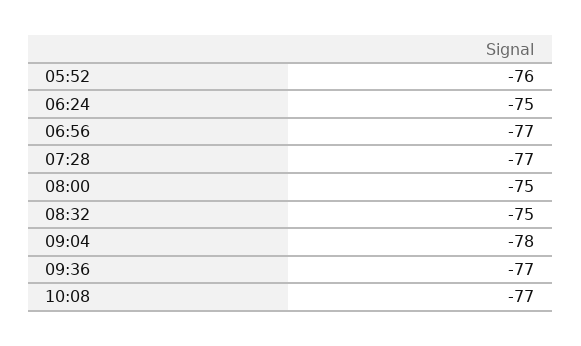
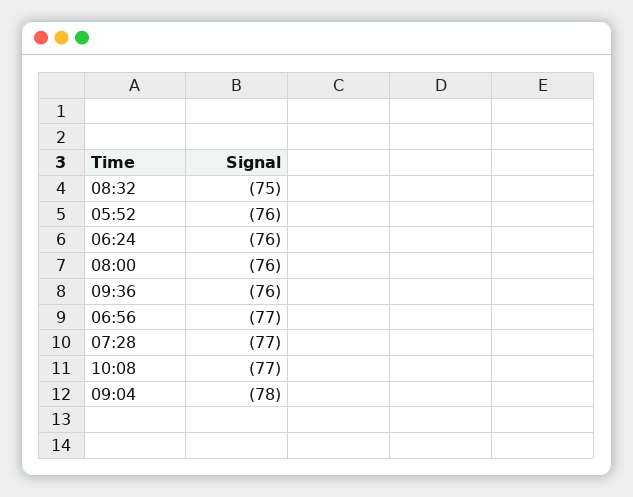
06:24: -75 -> -76
08:00: -75 -> -76
09:36: -77 -> -76

